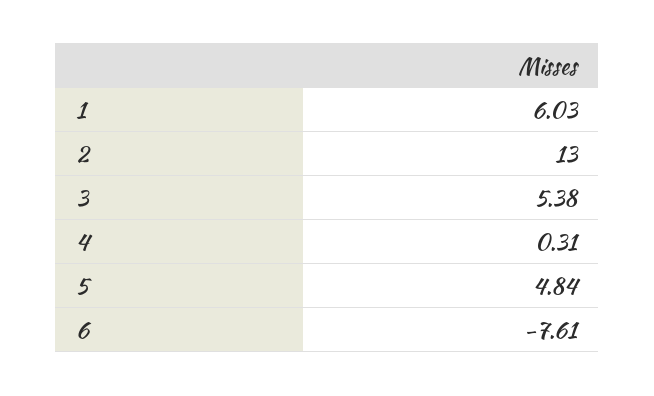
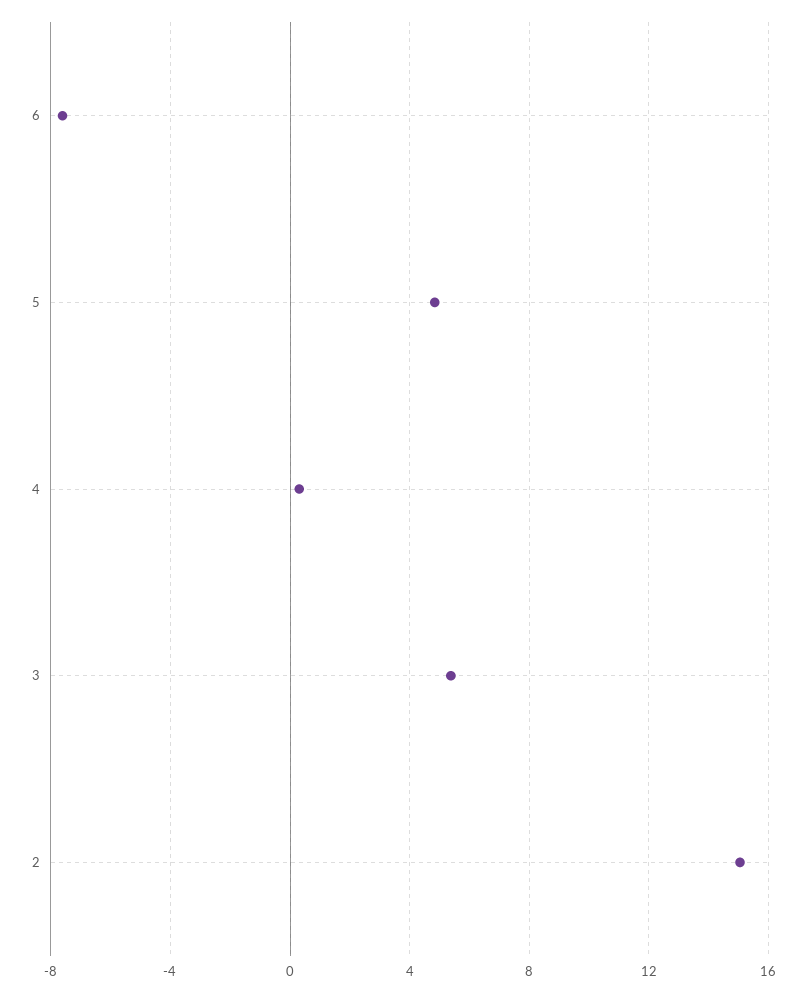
1: 6.03 -> none
2: 13 -> 15

